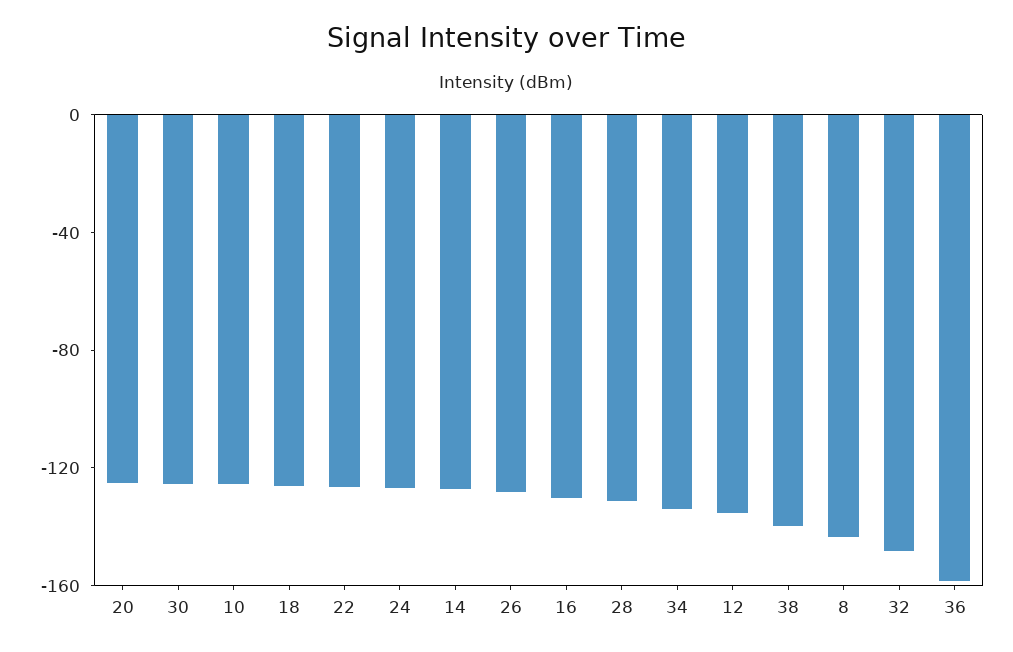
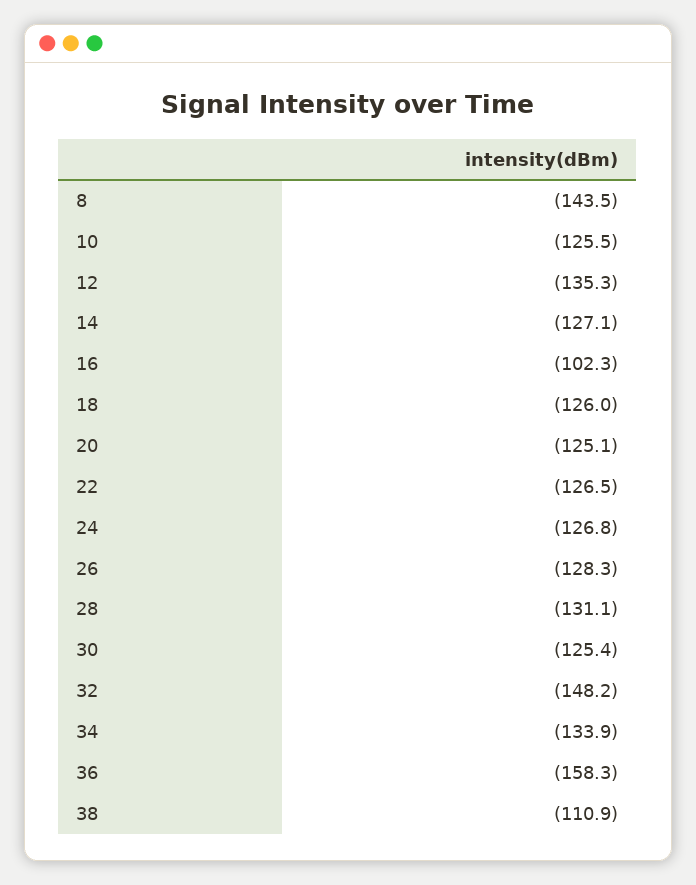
16: -130 -> -102.3
38: -140 -> -110.9

